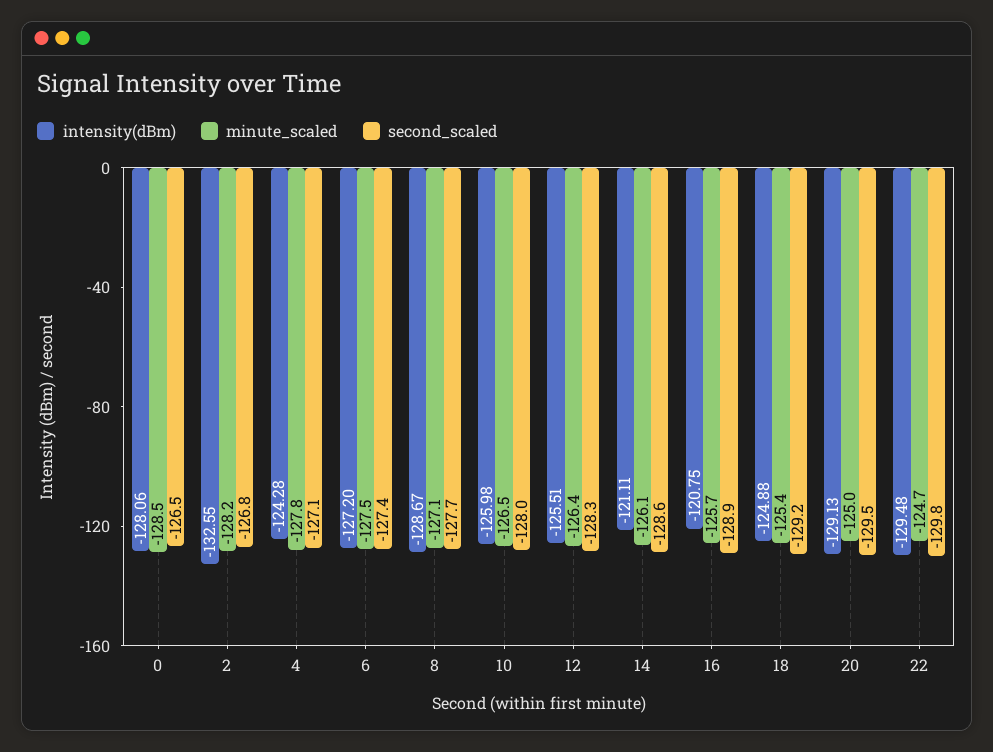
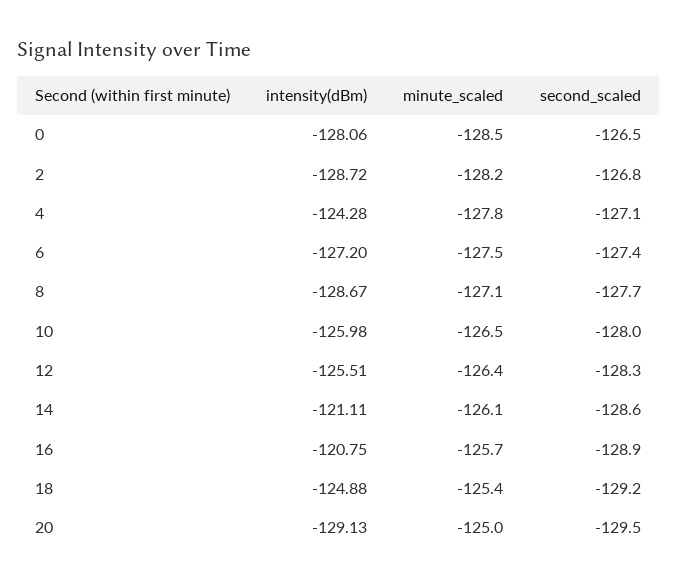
intensity(dBm), 2: -132.55 -> -128.72
intensity(dBm), 22: -129.48 -> none
minute_scaled, 22: -124.7 -> none
second_scaled, 22: -129.8 -> none

